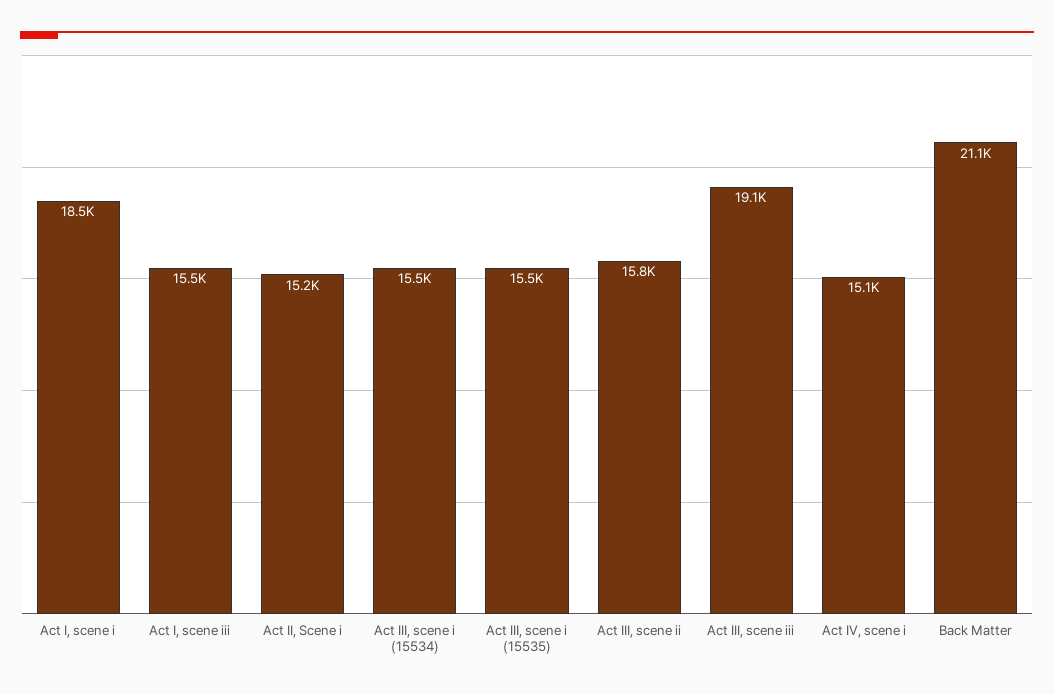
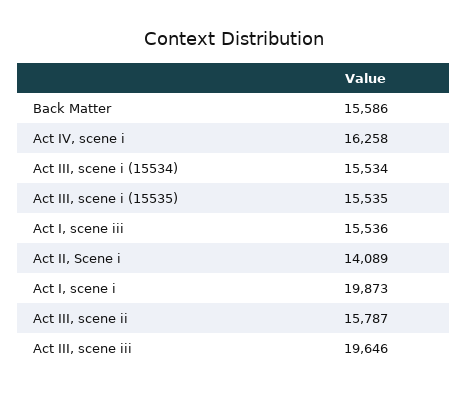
Act I, scene i: 18500 -> 19873
Act II, Scene i: 15200 -> 14089
Act III, scene iii: 19100 -> 19646
Act IV, scene i: 15100 -> 16258
Back Matter: 21100 -> 15586

